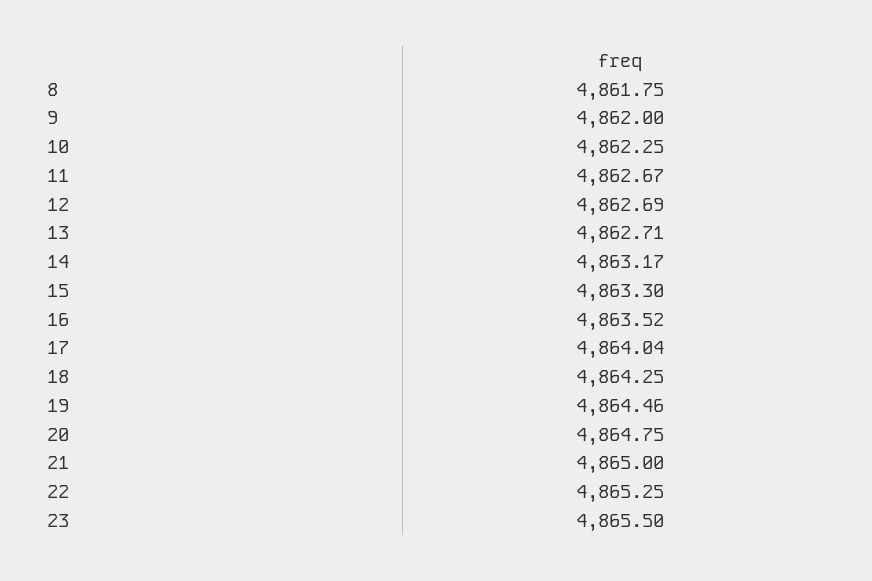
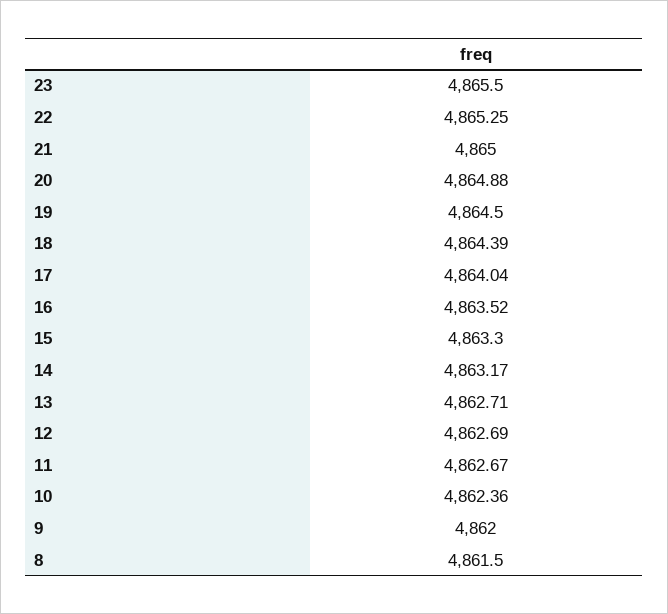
8: 4861.75 -> 4861.5
10: 4862.25 -> 4862.36
18: 4864.25 -> 4864.39
19: 4864.46 -> 4864.5
20: 4864.75 -> 4864.88

